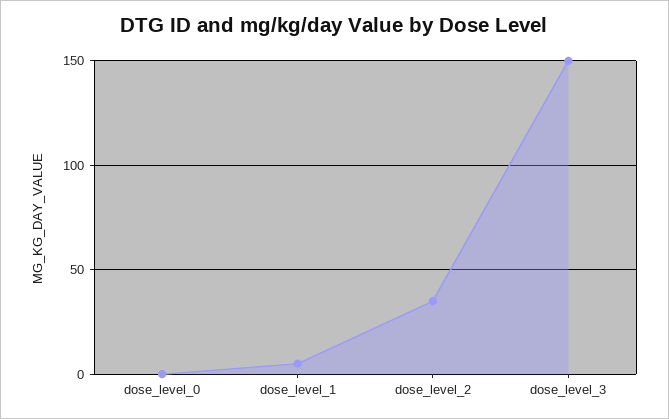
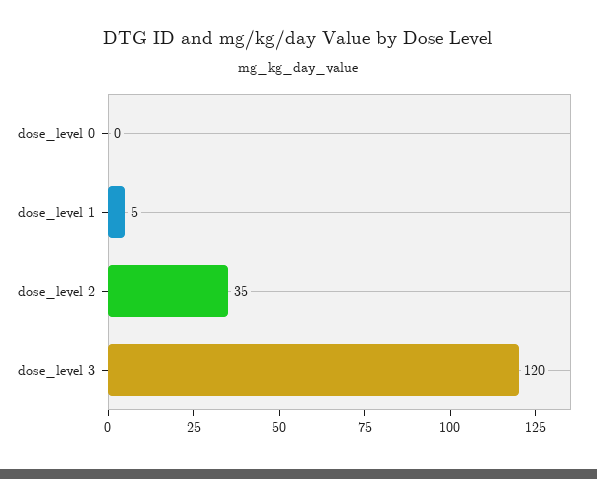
dose_level_3: 150 -> 120

